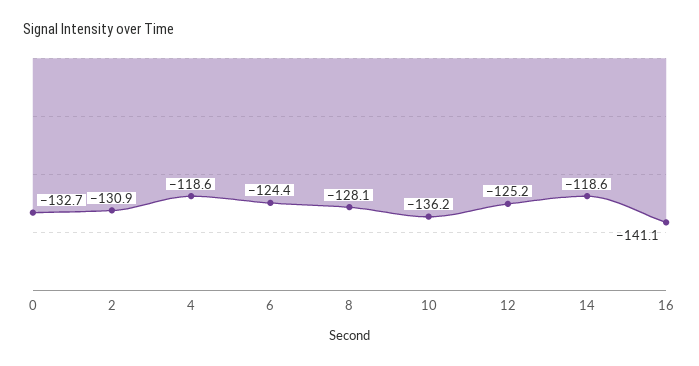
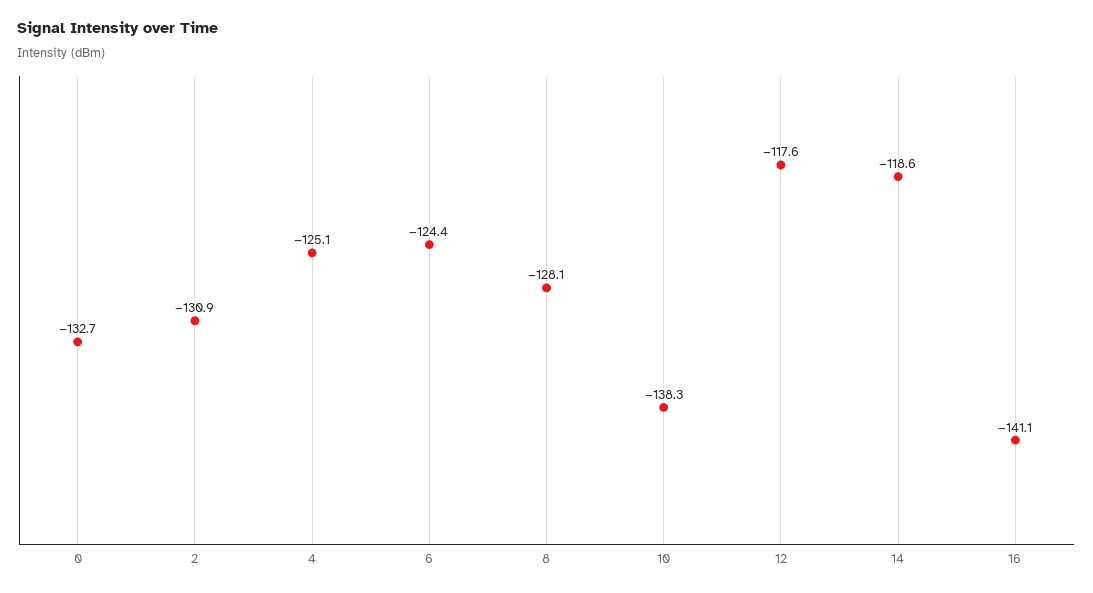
4: -118.6 -> -125.1
10: -136.2 -> -138.3
12: -125.2 -> -117.6

